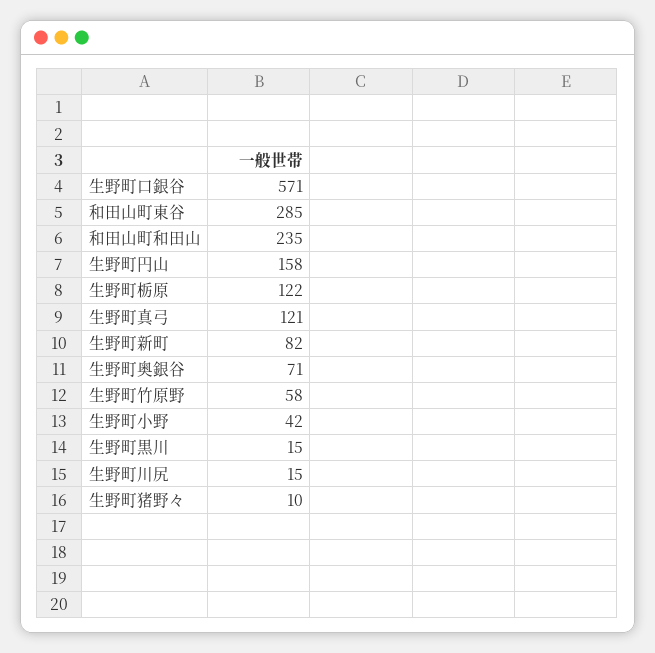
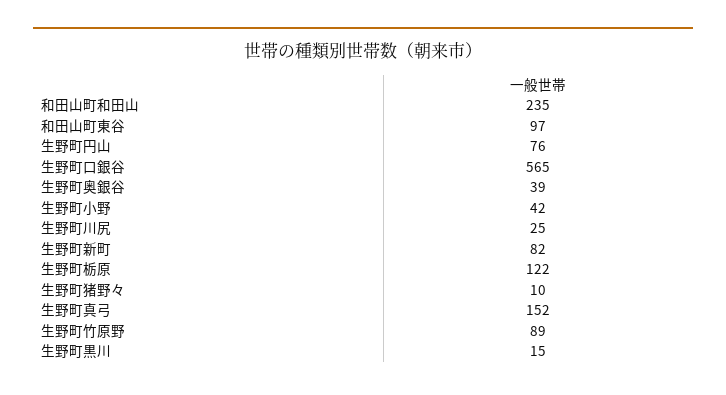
生野町口銀谷: 571 -> 565
和田山町東谷: 285 -> 97
生野町円山: 158 -> 76
生野町真弓: 121 -> 152
生野町奥銀谷: 71 -> 39
生野町竹原野: 58 -> 89
生野町川尻: 15 -> 25

